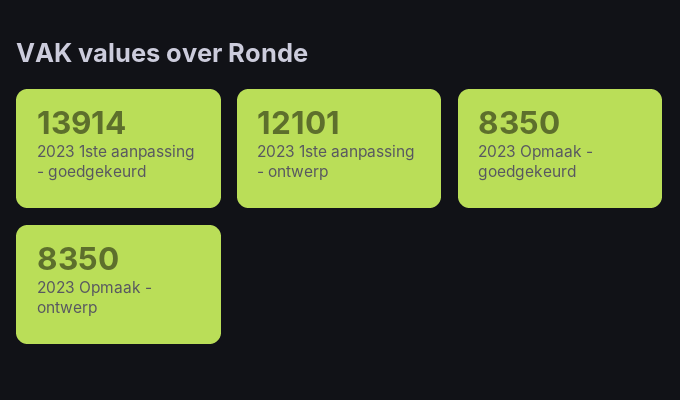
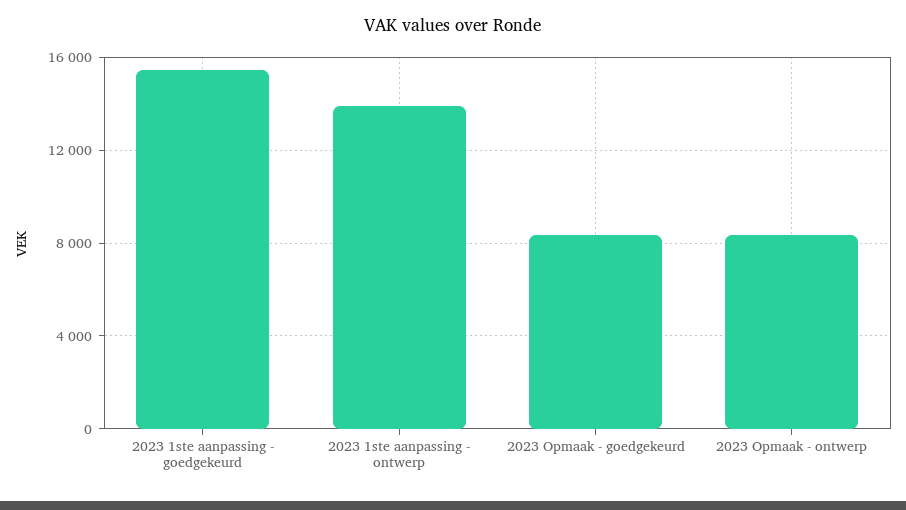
2023 1ste aanpassing - goedgekeurd: 13914 -> 15500
2023 1ste aanpassing - ontwerp: 12101 -> 14000

